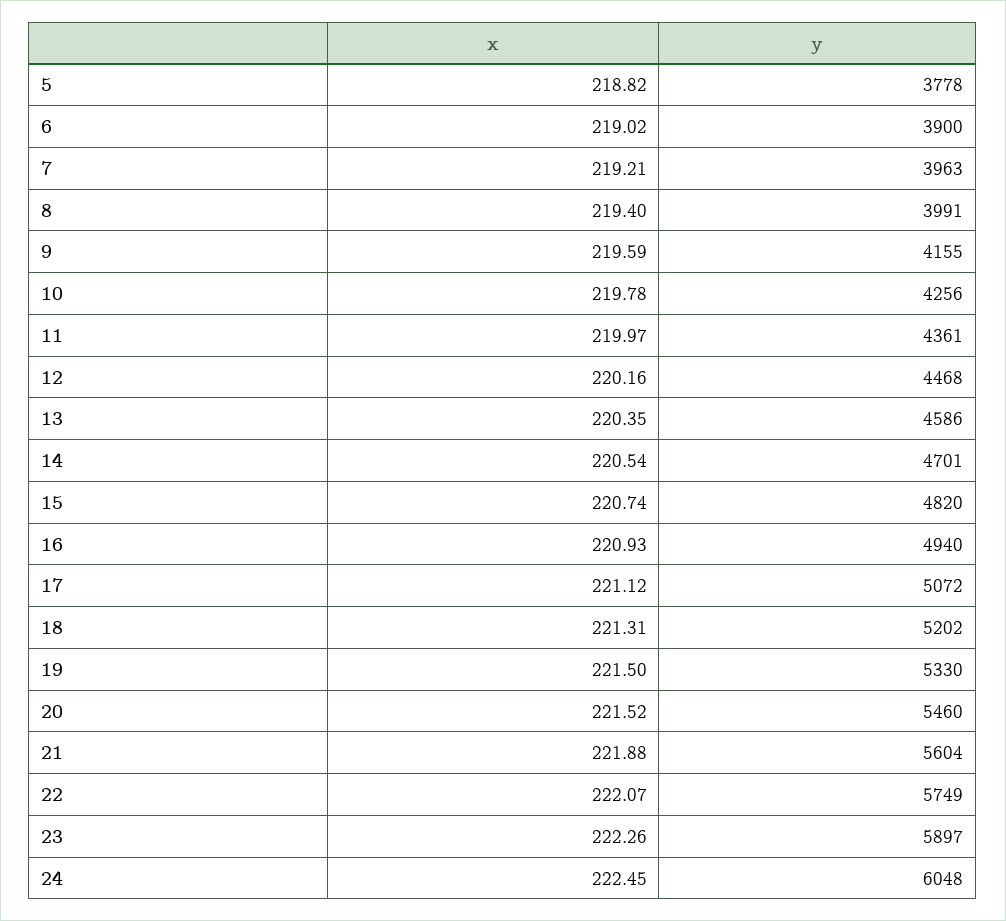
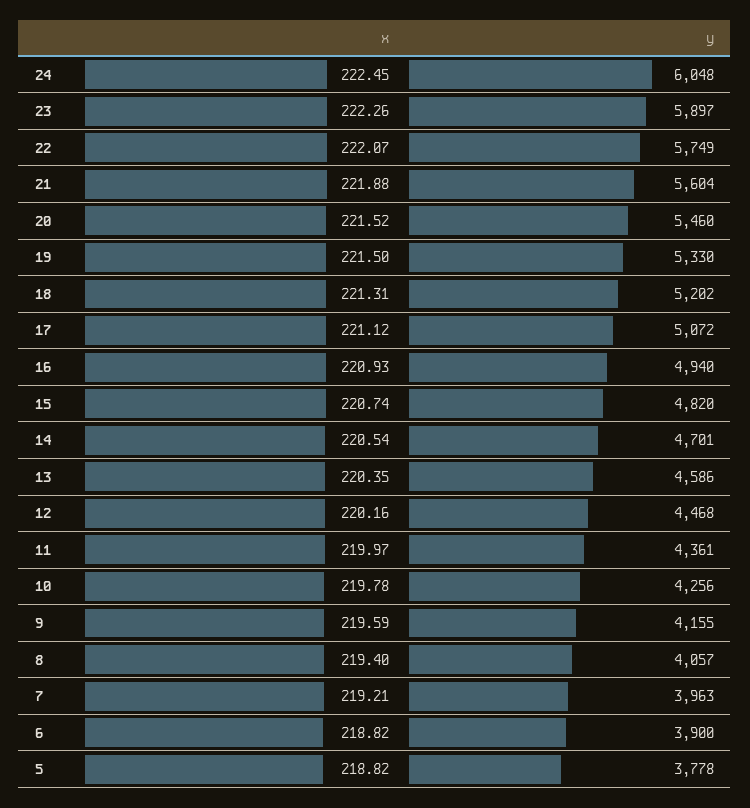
x, 6: 219.02 -> 218.82
y, 8: 3991 -> 4057

